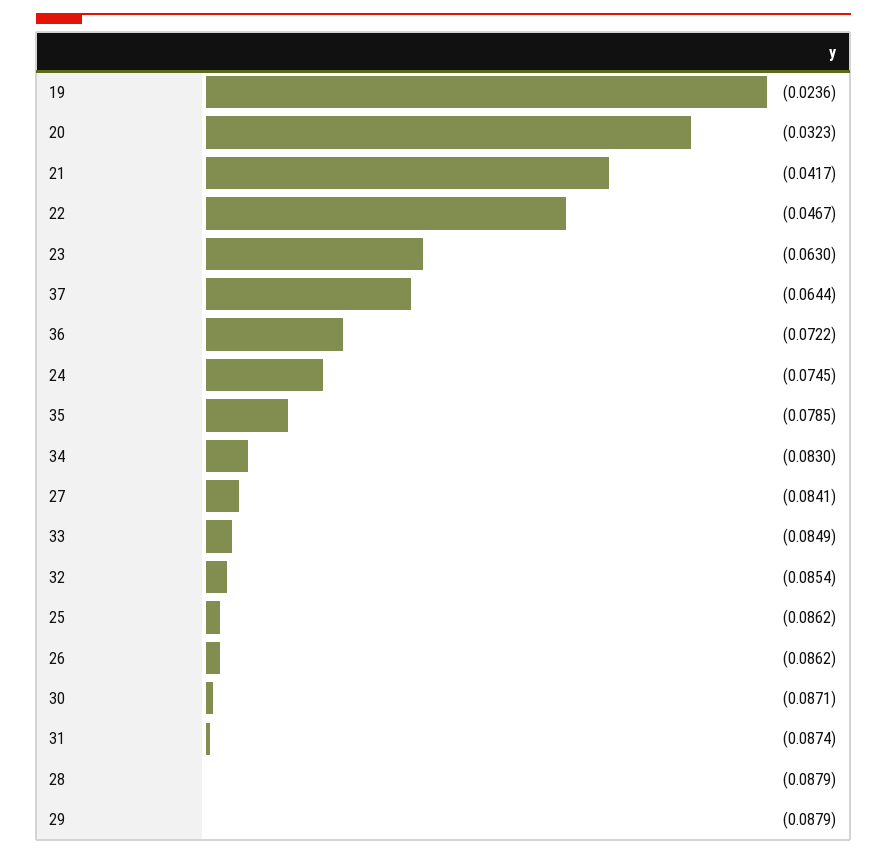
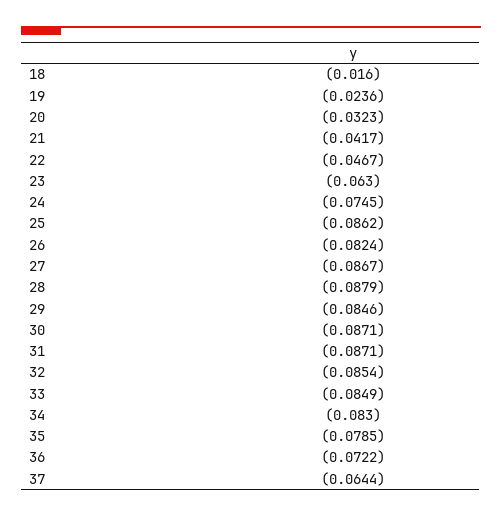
27: -0.0841 -> -0.0867
26: -0.0862 -> -0.0824
31: -0.0874 -> -0.0871
29: -0.0879 -> -0.0846
18: none -> -0.016

